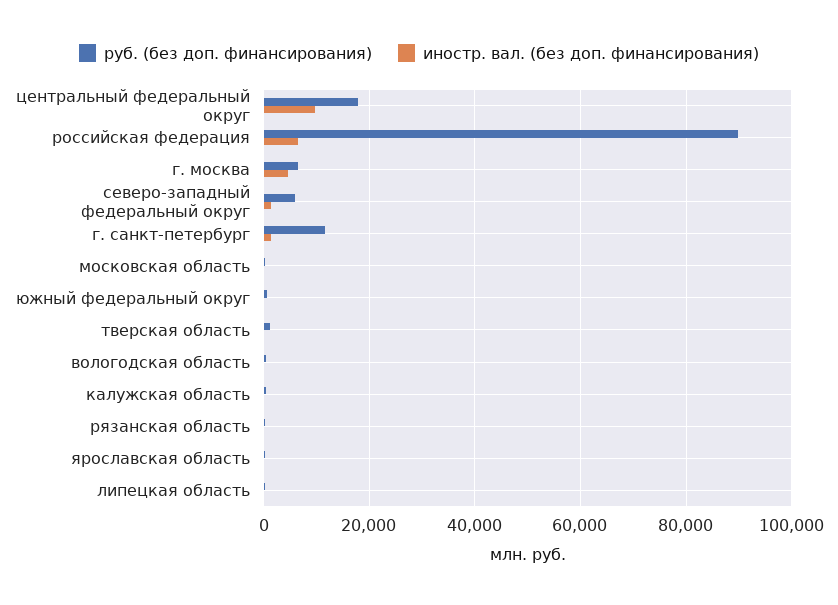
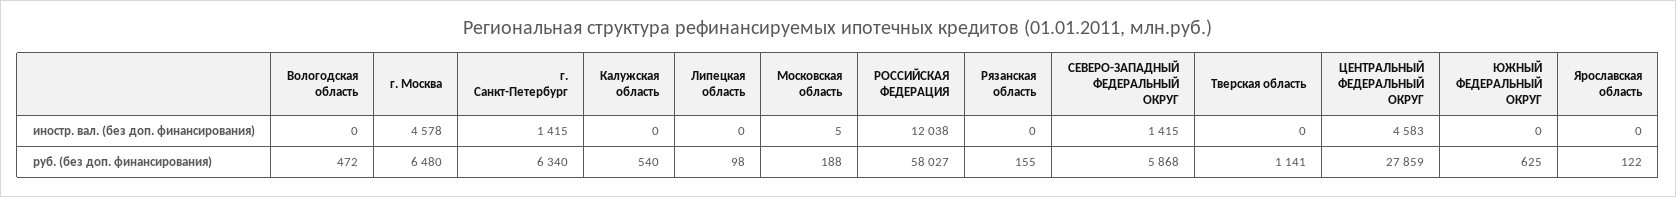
руб. (без доп. финансирования), центральный федеральный округ: 18000 -> 27859
иностр. вал. (без доп. финансирования), центральный федеральный округ: 10000 -> 4583
руб. (без доп. финансирования), российская федерация: 90000 -> 58027
иностр. вал. (без доп. финансирования), российская федерация: 6000 -> 12038
руб. (без доп. финансирования), г. санкт-петербург: 12000 -> 6340

